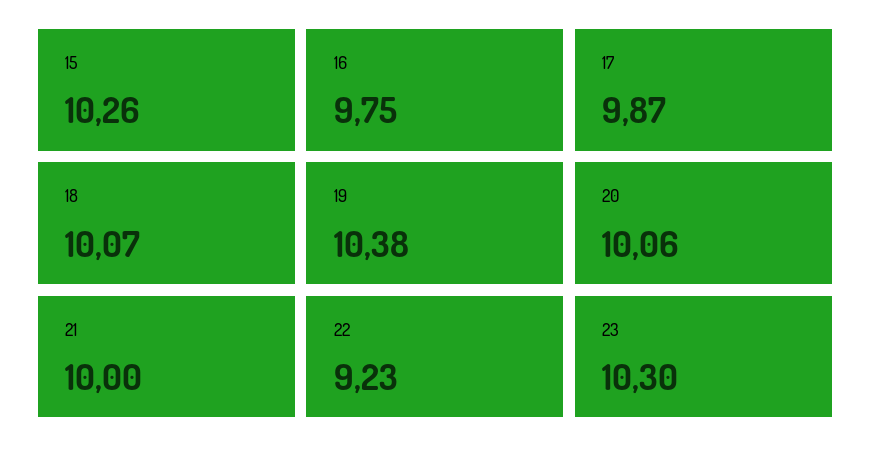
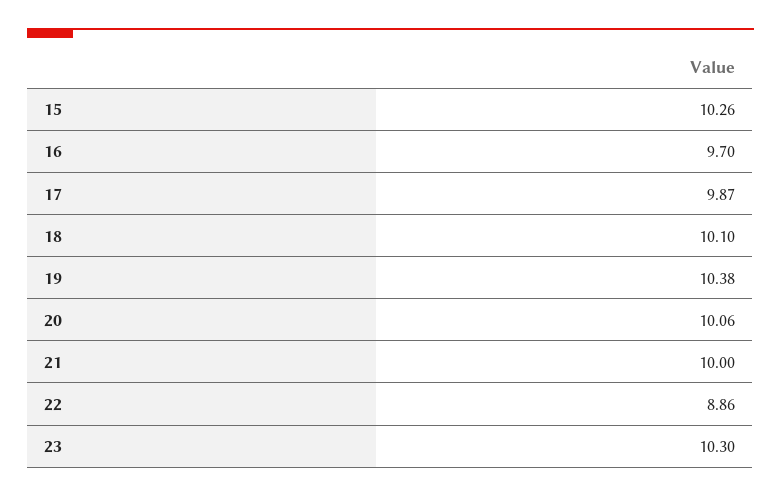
16: 9.75 -> 9.7
18: 10.07 -> 10.1
22: 9.23 -> 8.86

